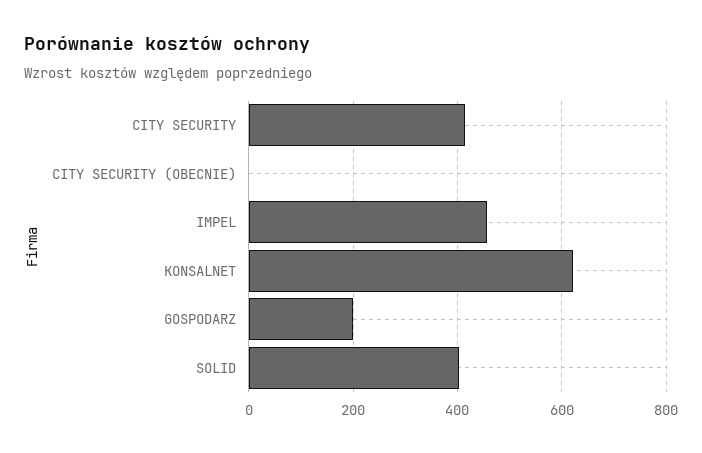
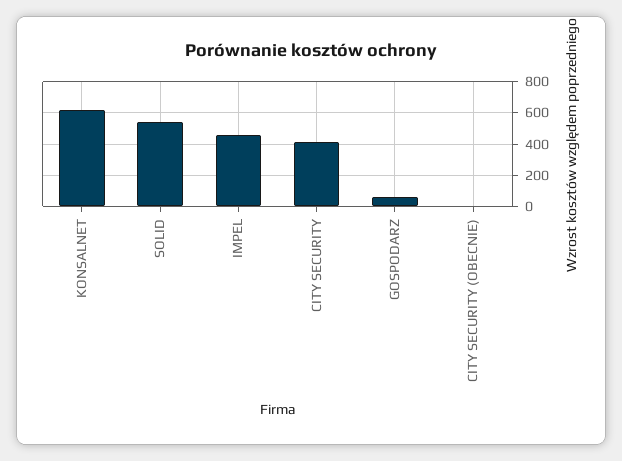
GOSPODARZ: 200 -> 50
SOLID: 400 -> 550

